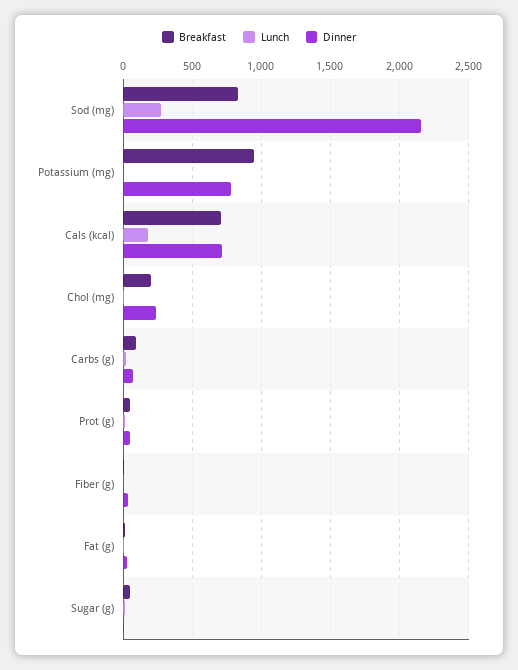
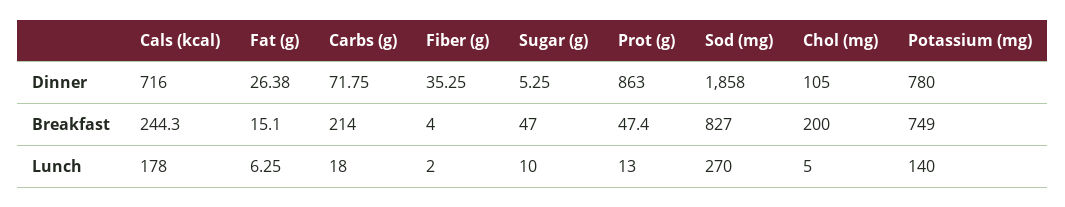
Dinner, Sod (mg): 2150 -> 1858
Breakfast, Potassium (mg): 950 -> 749
Lunch, Potassium (mg): 0 -> 140
Breakfast, Cals (kcal): 700 -> 244.3
Dinner, Chol (mg): 250 -> 105
Breakfast, Carbs (g): 100 -> 214
Dinner, Prot (g): 50 -> 863

